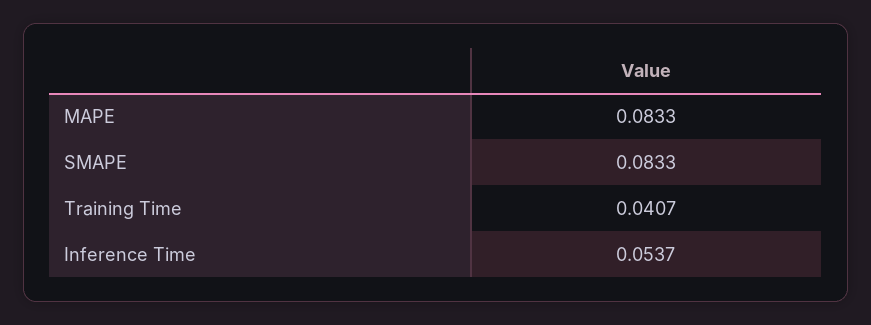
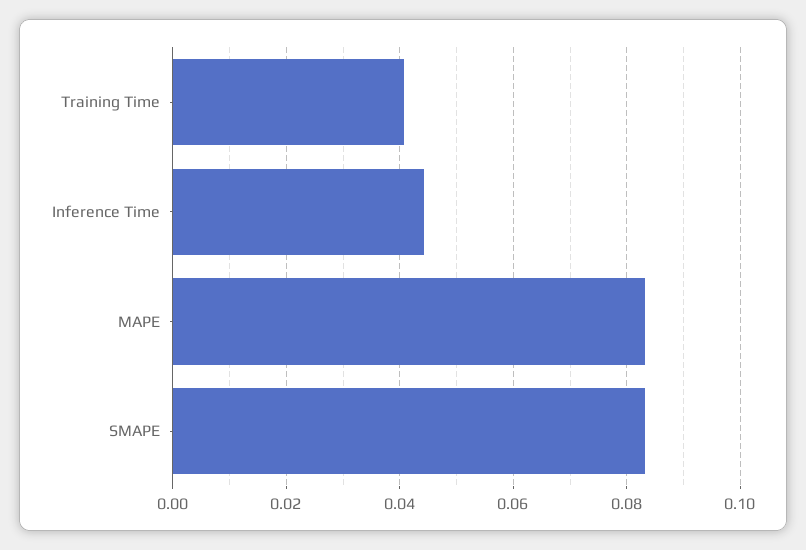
Inference Time: 0.0537 -> 0.044

